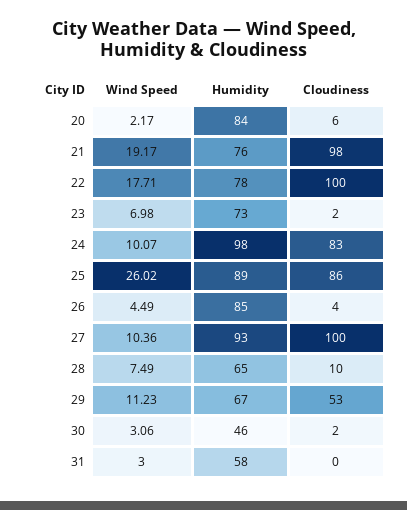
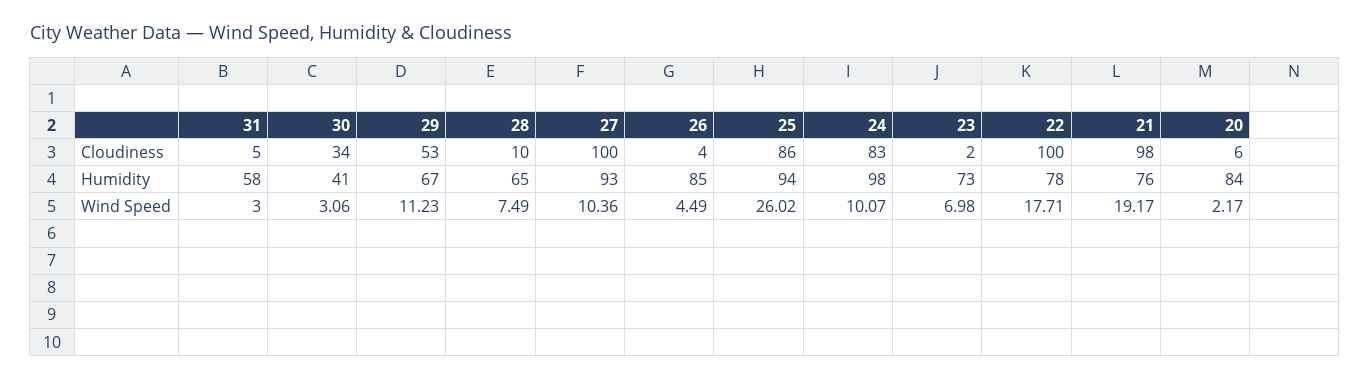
Humidity, 25: 89 -> 94
Humidity, 30: 46 -> 41
Cloudiness, 30: 2 -> 34
Cloudiness, 31: 0 -> 5

